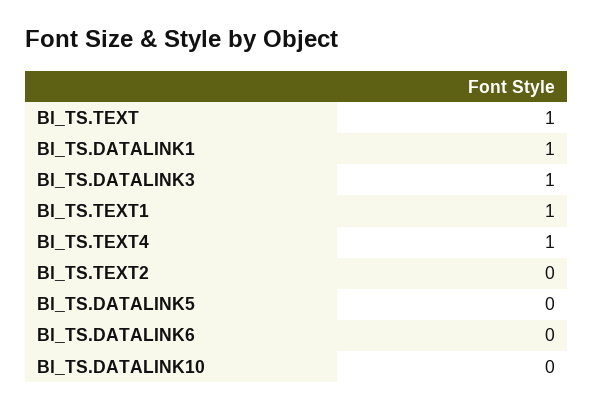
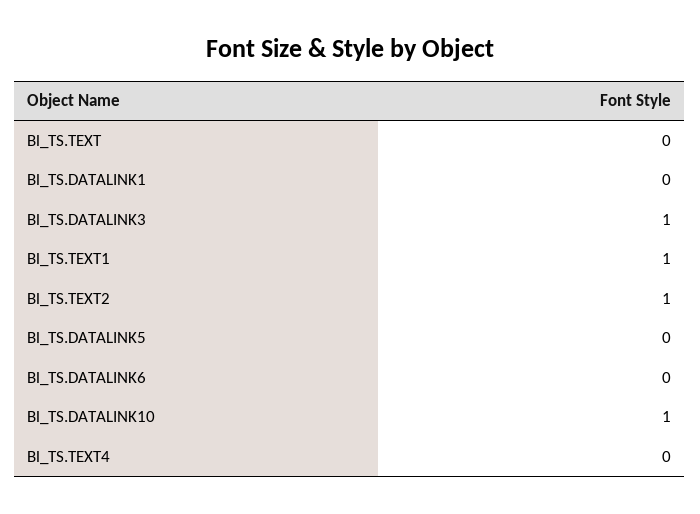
Bl_TS.TEXT: 1 -> 0
Bl_TS.DATALINK1: 1 -> 0
Bl_TS.TEXT4: 1 -> 0
Bl_TS.TEXT2: 0 -> 1
Bl_TS.DATALINK10: 0 -> 1

